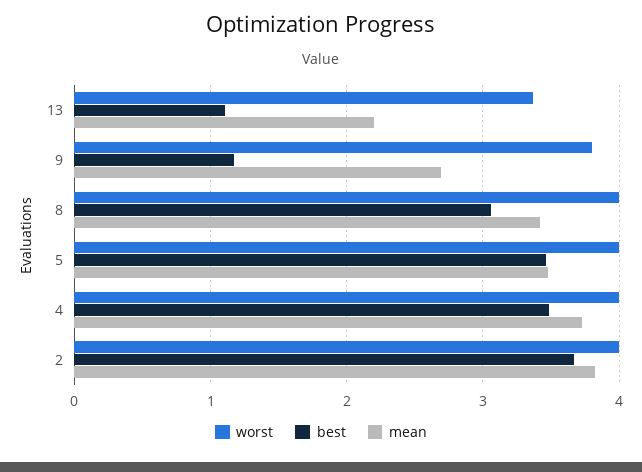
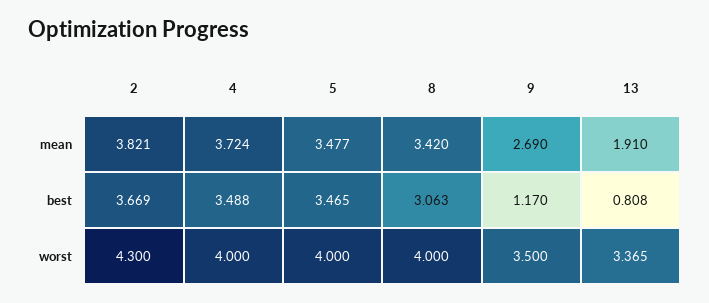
best, 13: 1.1 -> 0.808
mean, 13: 2.2 -> 1.91
worst, 9: 3.8 -> 3.5
worst, 2: 4 -> 4.3

